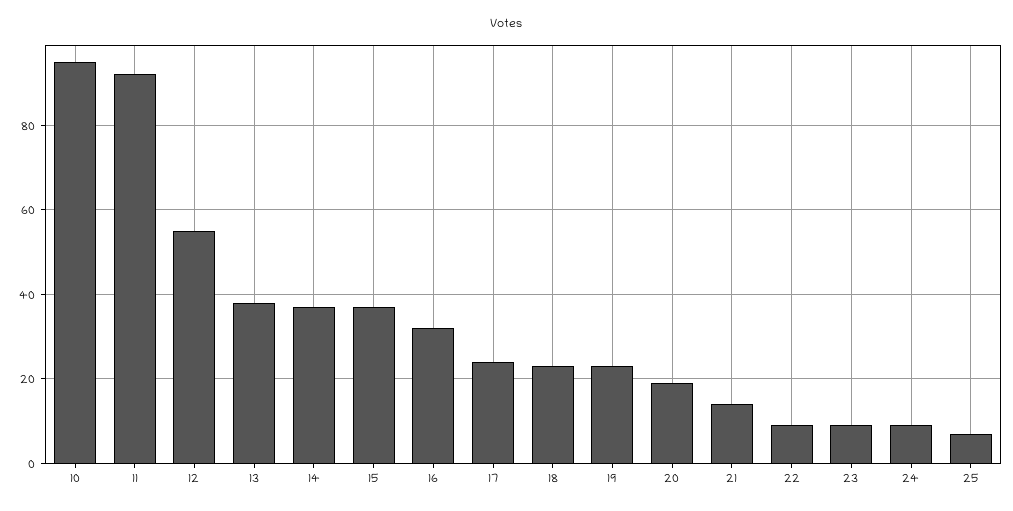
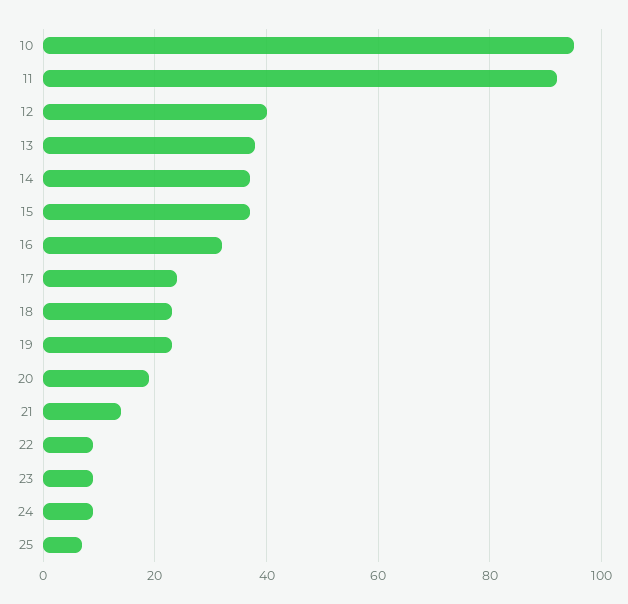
12: 55 -> 40

